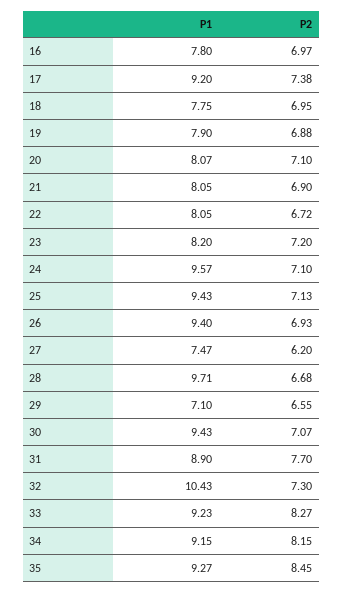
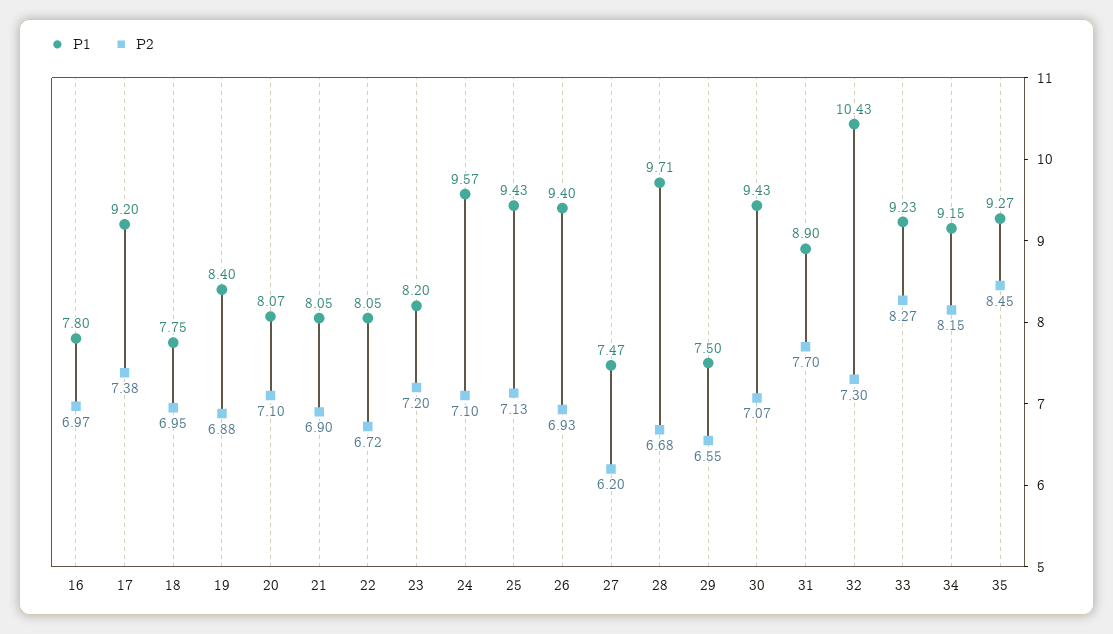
P1, 19: 7.9 -> 8.4
P1, 29: 7.1 -> 7.5

